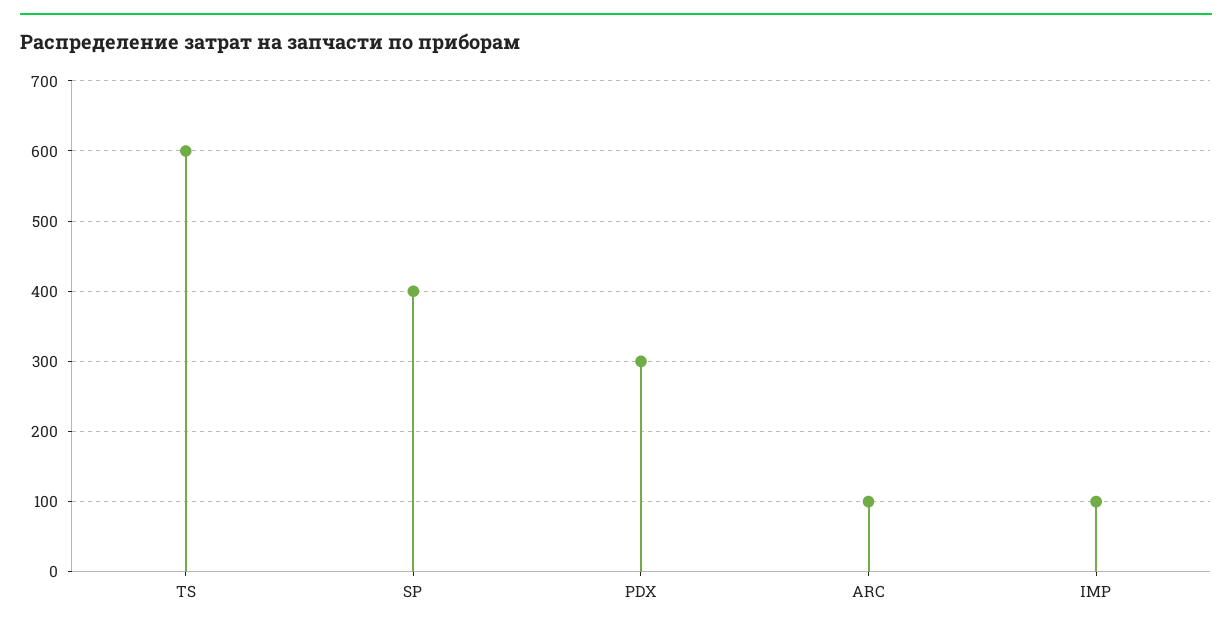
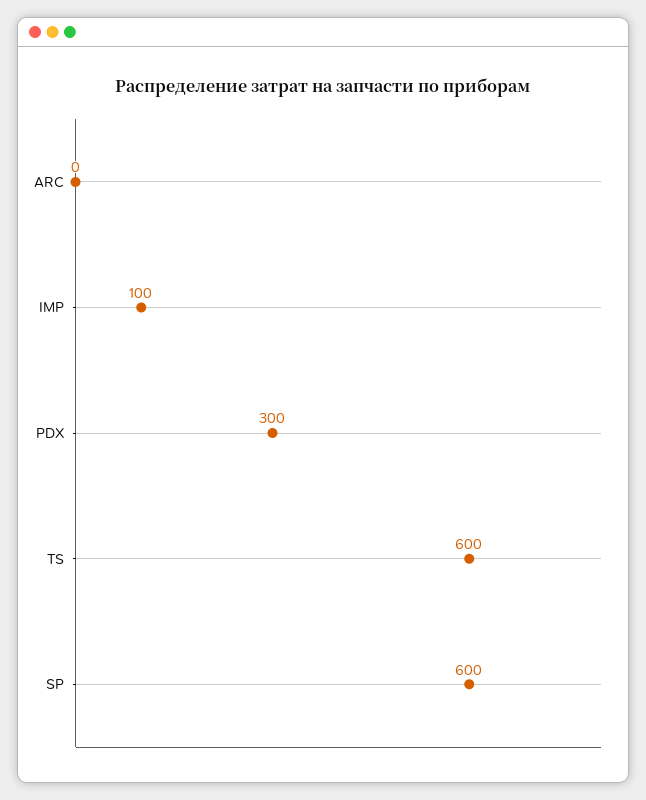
SP: 400 -> 600
ARC: 100 -> 0

